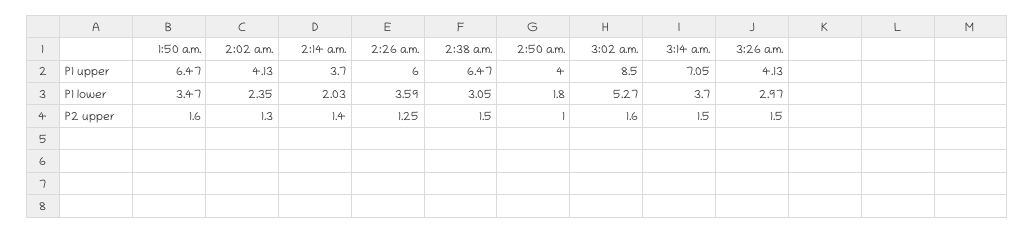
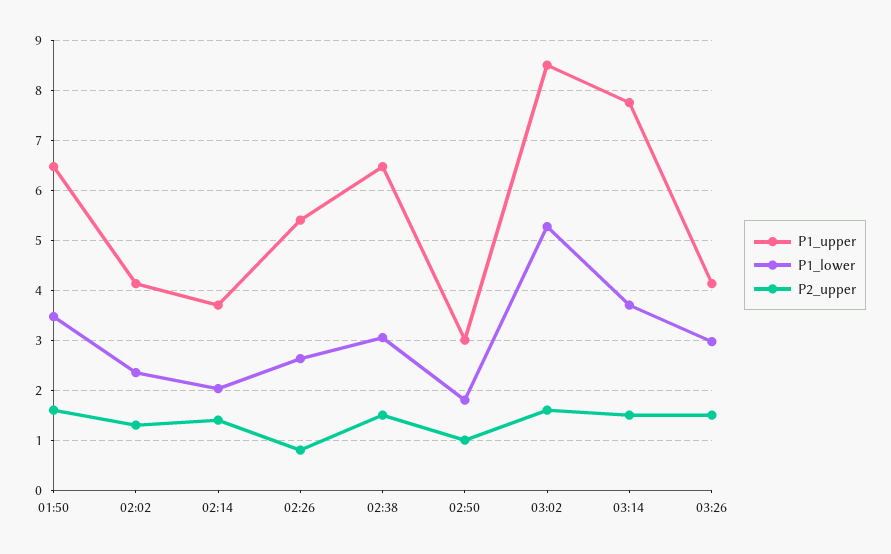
P1 upper, 2:26 a.m.: 6 -> 5.4
P1 upper, 2:50 a.m.: 4 -> 3
P1 upper, 3:14 a.m.: 7.05 -> 7.8
P1 lower, 2:26 a.m.: 3.59 -> 2.6
P2 upper, 2:26 a.m.: 1.25 -> 0.8

